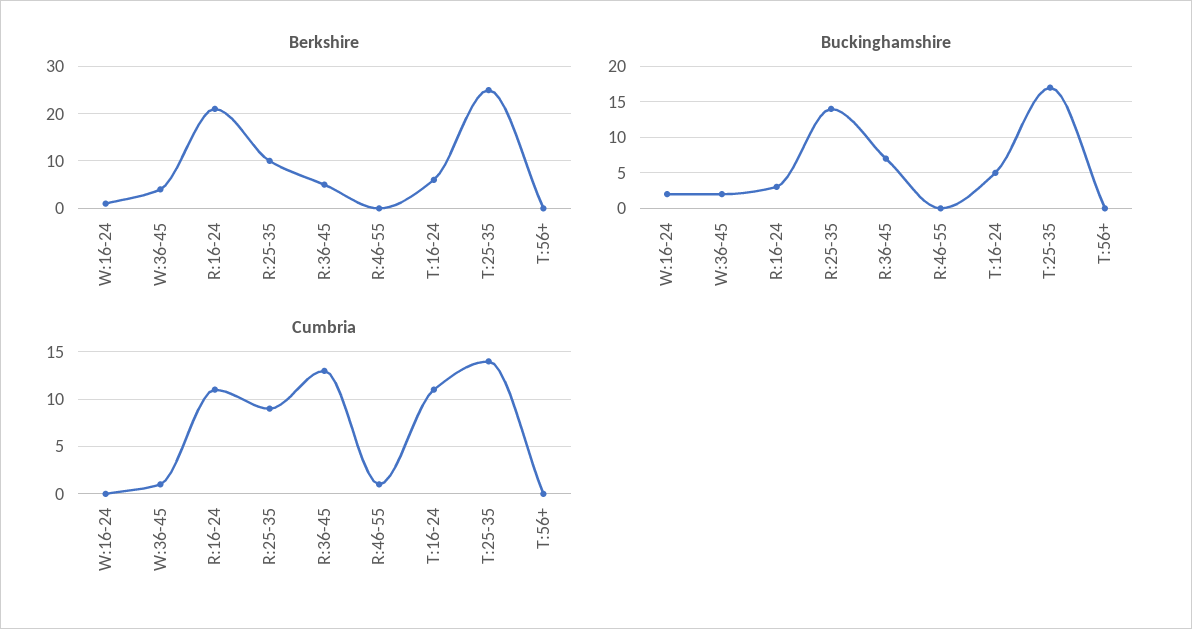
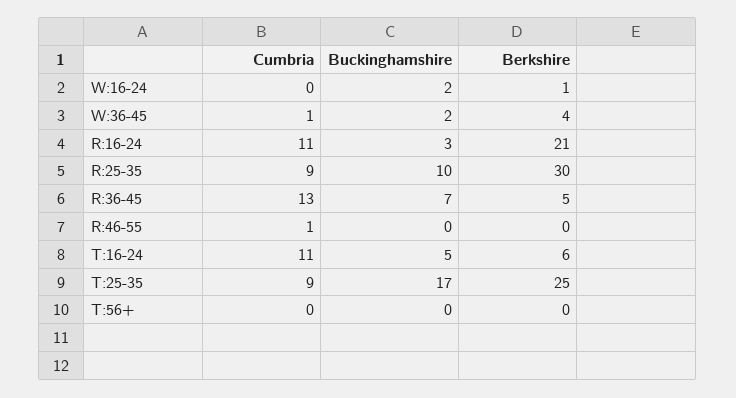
Berkshire, R:25-35: 10 -> 30
Buckinghamshire, R:25-35: 14 -> 10
Cumbria, T:25-35: 14 -> 9

